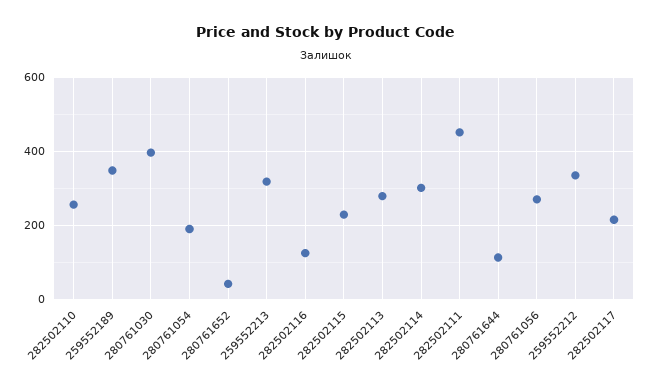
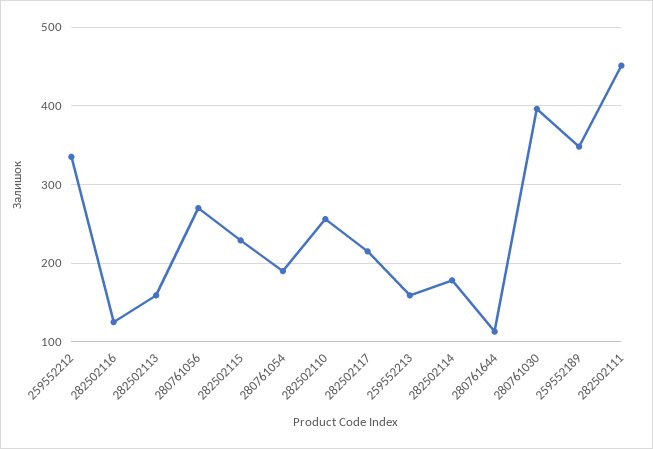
280761652: 40 -> none
259552213: 320 -> 160
282502113: 280 -> 160
282502114: 300 -> 180

